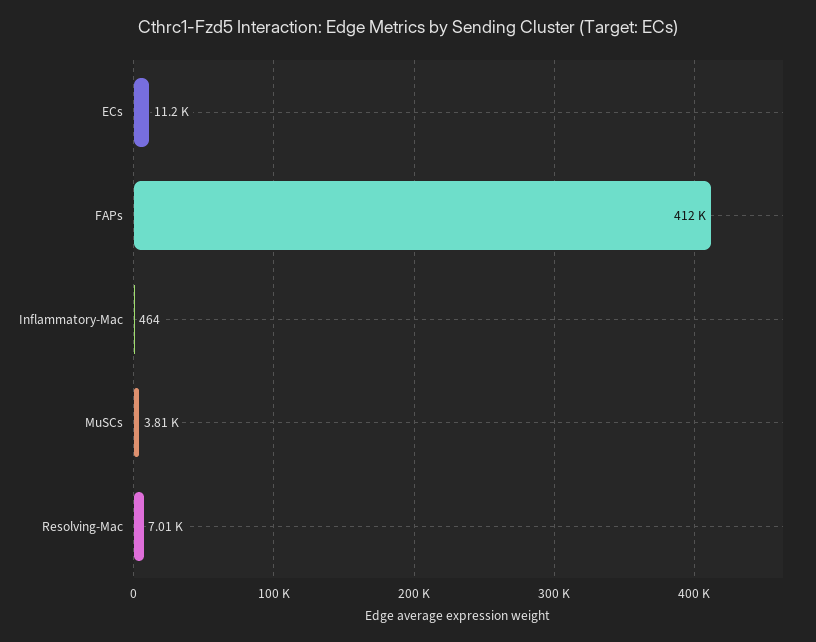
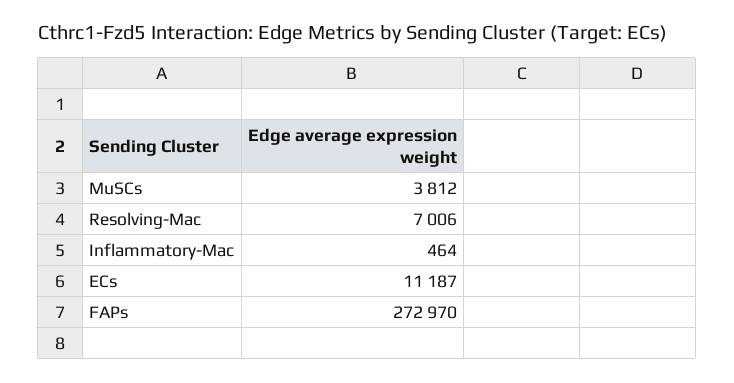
FAPs: 412000 -> 272970

